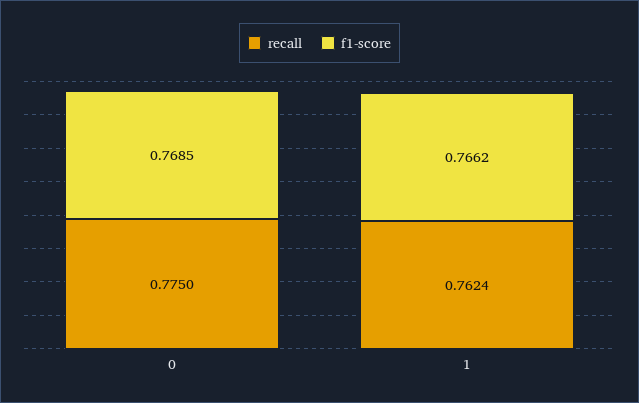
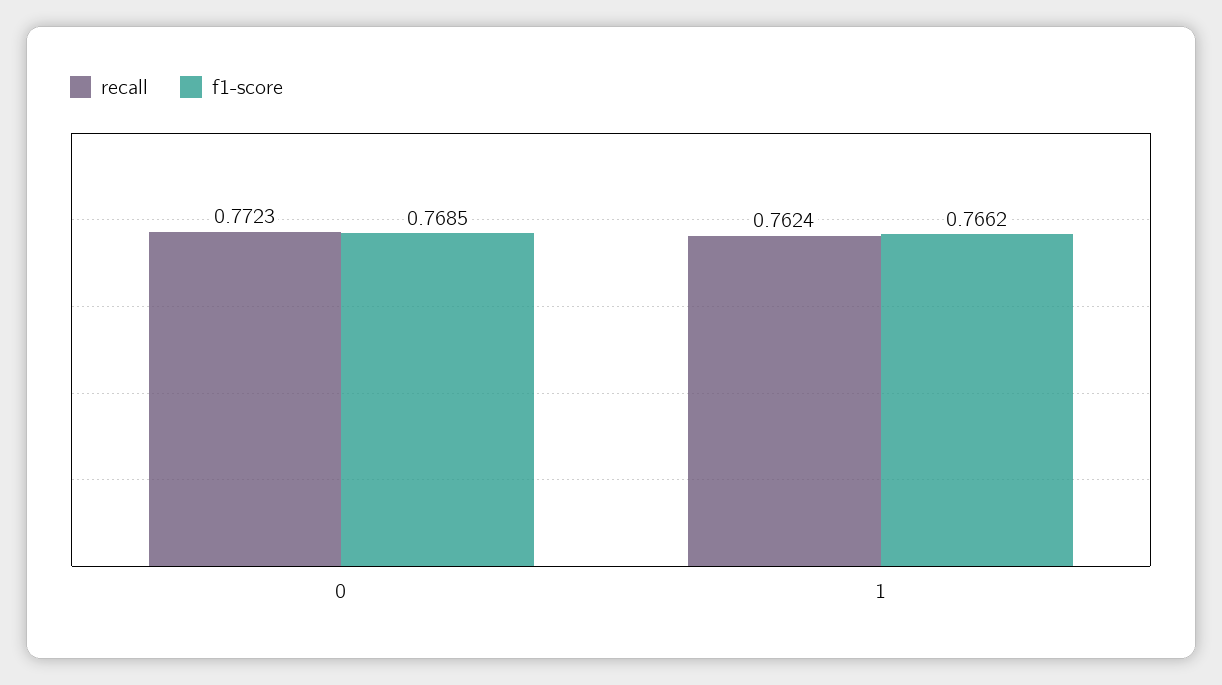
recall, 0: 0.775 -> 0.7723

